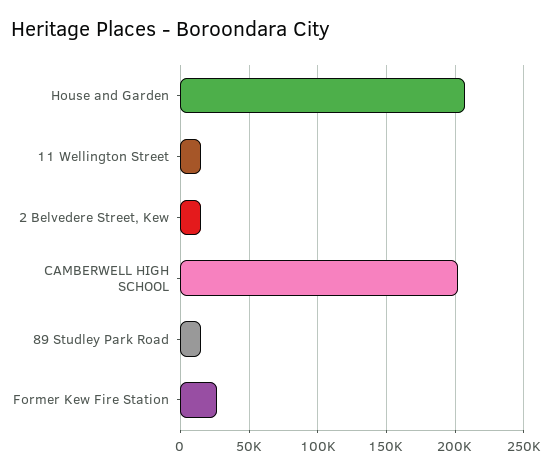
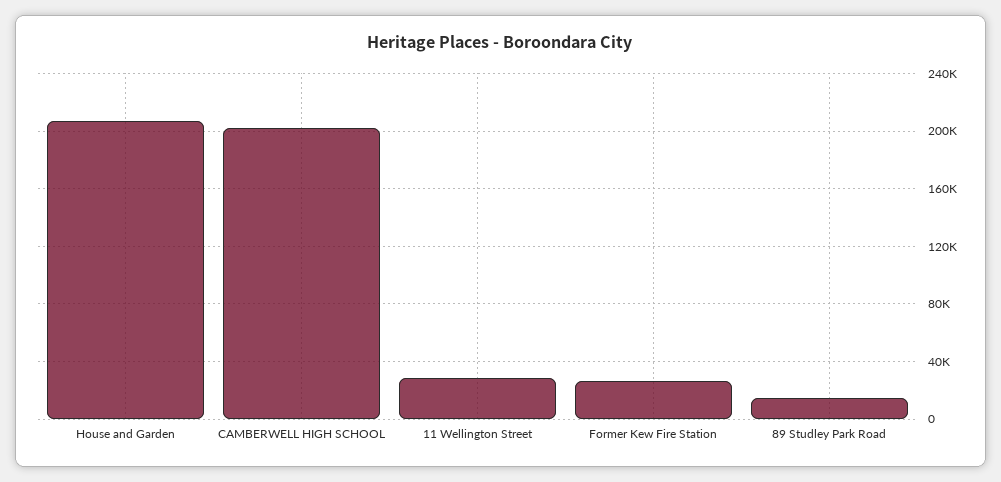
11 Wellington Street: 15000 -> 30000
2 Belvedere Street, Kew: 15000 -> none

